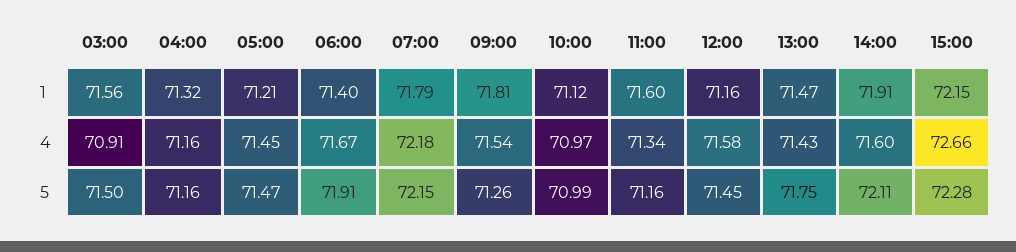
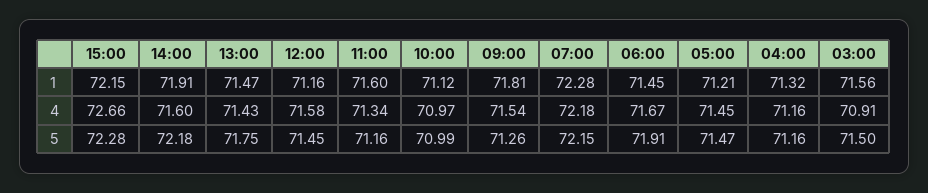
06:00, 1: 71.4 -> 71.45
07:00, 1: 71.79 -> 72.28
14:00, 5: 72.11 -> 72.18

